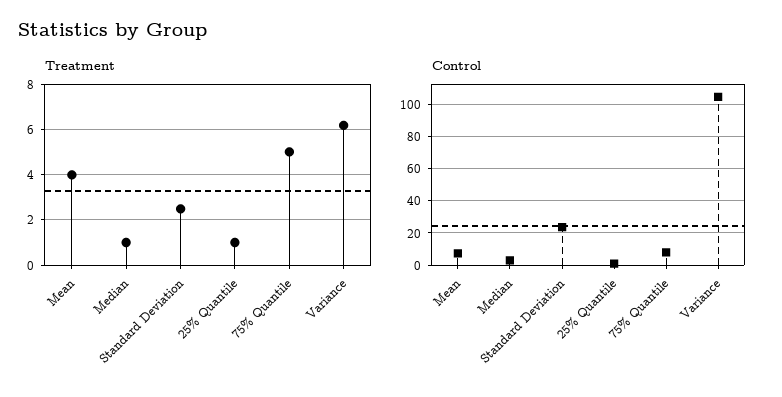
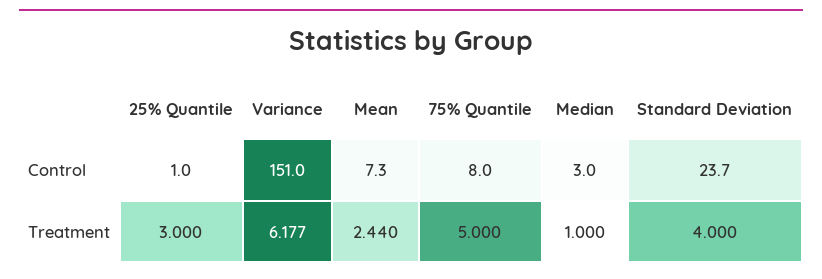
Treatment, Mean: 4 -> 2.44
Treatment, Standard Deviation: 2.5 -> 4
Treatment, 25% Quantile: 1 -> 3
Control, Variance: 105 -> 151

